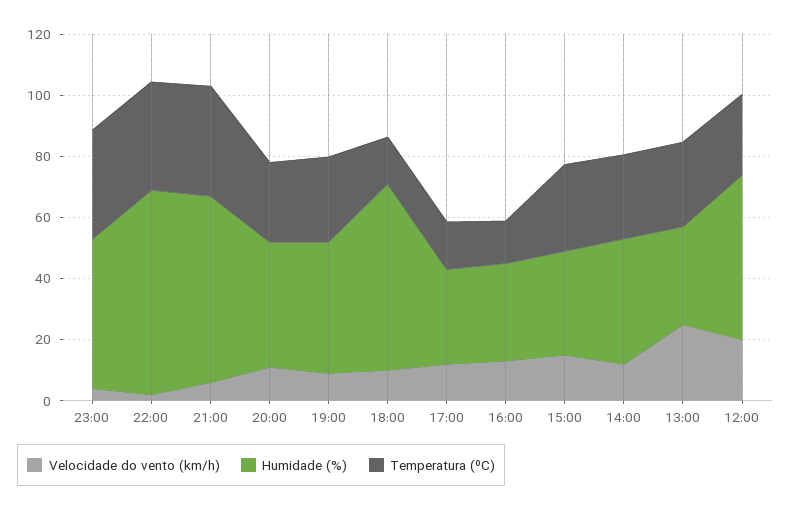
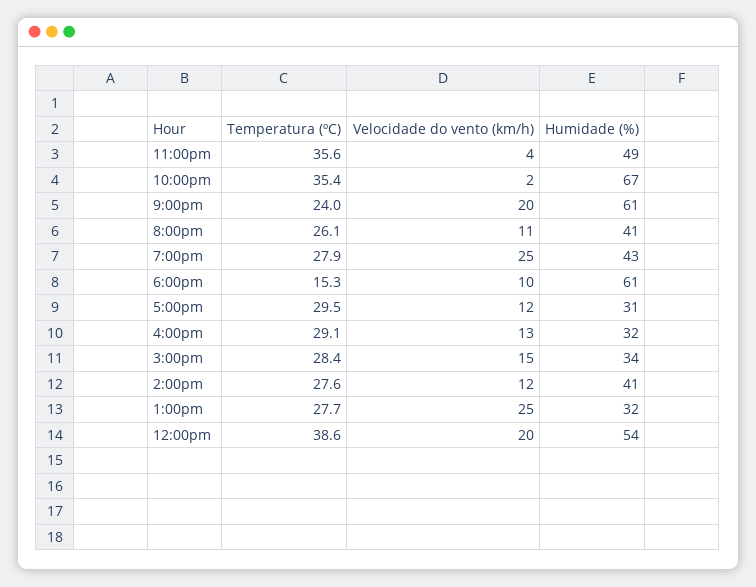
Velocidade do vento (km/h), 21:00: 5 -> 20
Temperatura (ºC), 21:00: 35 -> 24
Velocidade do vento (km/h), 19:00: 10 -> 25
Temperatura (ºC), 17:00: 15 -> 29.5
Temperatura (ºC), 16:00: 15 -> 29.1
Temperatura (ºC), 12:00: 25 -> 38.6

